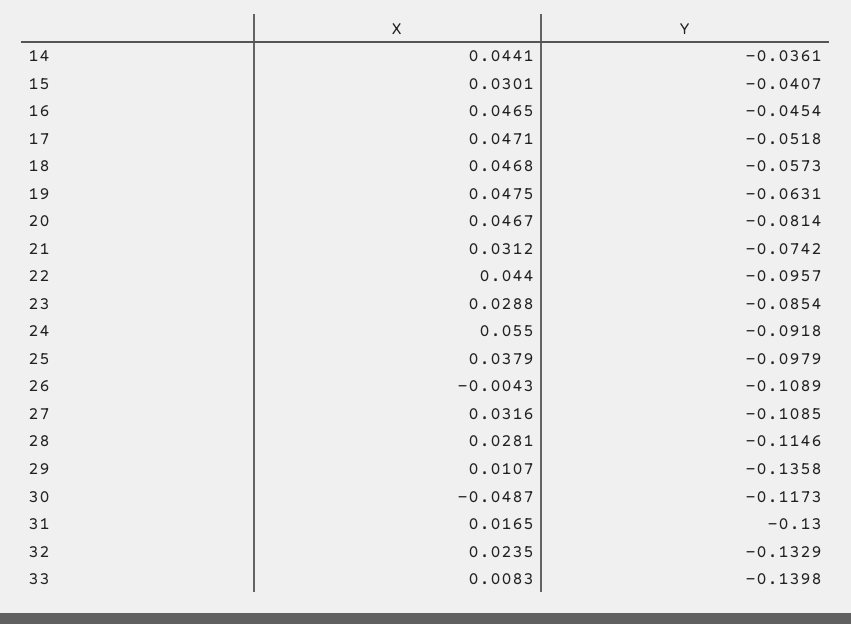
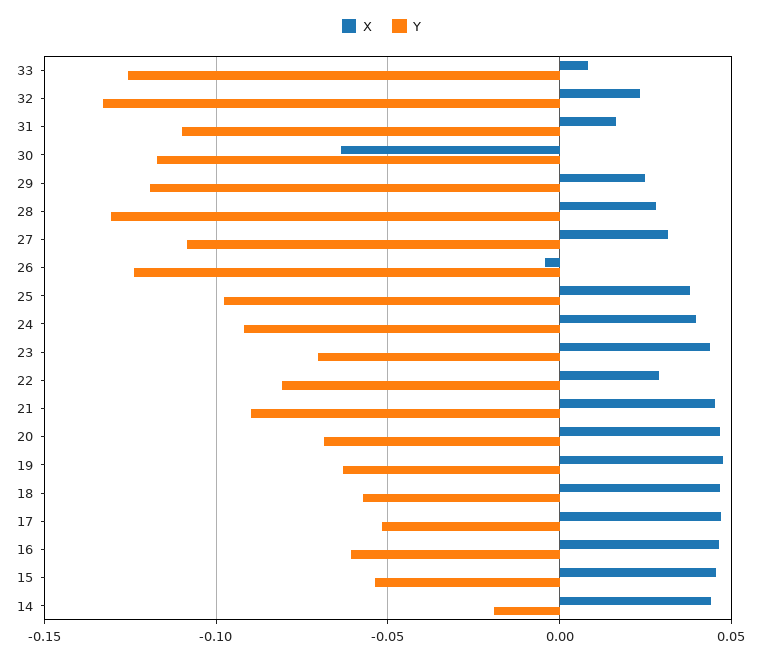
Y, 14: -0.0361 -> -0.02
X, 15: 0.0301 -> 0.045
Y, 15: -0.0407 -> -0.055
Y, 16: -0.0454 -> -0.06
Y, 20: -0.0814 -> -0.07
X, 21: 0.0312 -> 0.045
Y, 21: -0.0742 -> -0.09
X, 22: 0.044 -> 0.03
Y, 22: -0.0957 -> -0.08
X, 23: 0.0288 -> 0.045
Y, 23: -0.0854 -> -0.07
X, 24: 0.055 -> 0.04
Y, 26: -0.1089 -> -0.125
Y, 28: -0.1146 -> -0.13
X, 29: 0.0107 -> 0.025
Y, 29: -0.1358 -> -0.12
X, 30: -0.0487 -> -0.065
Y, 31: -0.13 -> -0.11
Y, 33: -0.1398 -> -0.125

